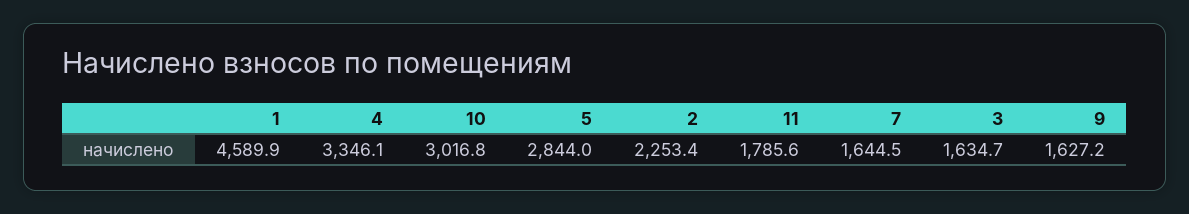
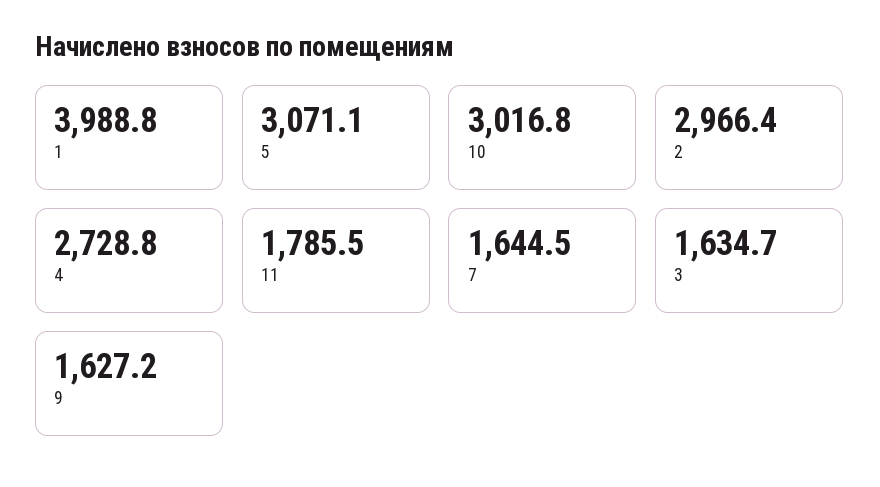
1: 4589.9 -> 3988.8
4: 3346.1 -> 2728.8
5: 2844 -> 3071.1
2: 2253.4 -> 2966.4
11: 1785.6 -> 1785.5

